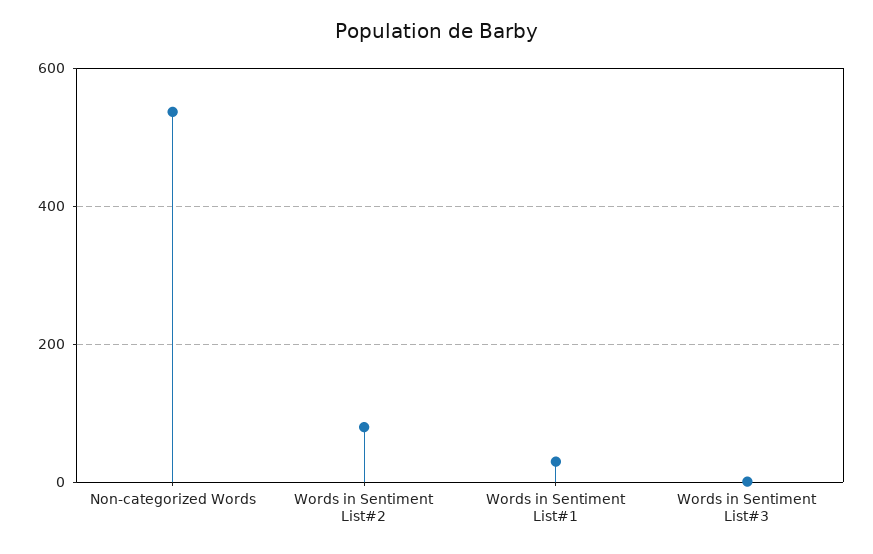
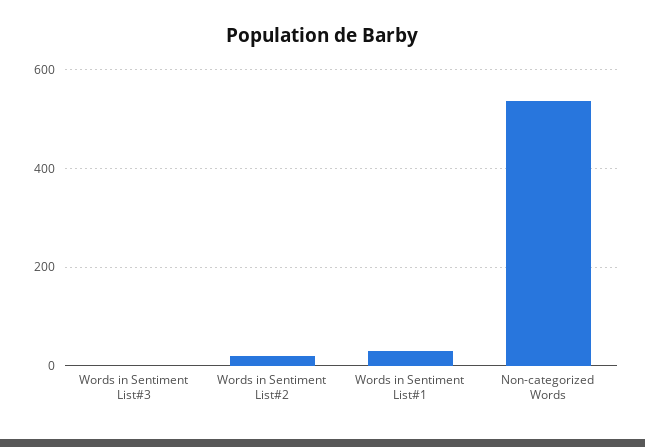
Words in Sentiment List#2: 80 -> 20

